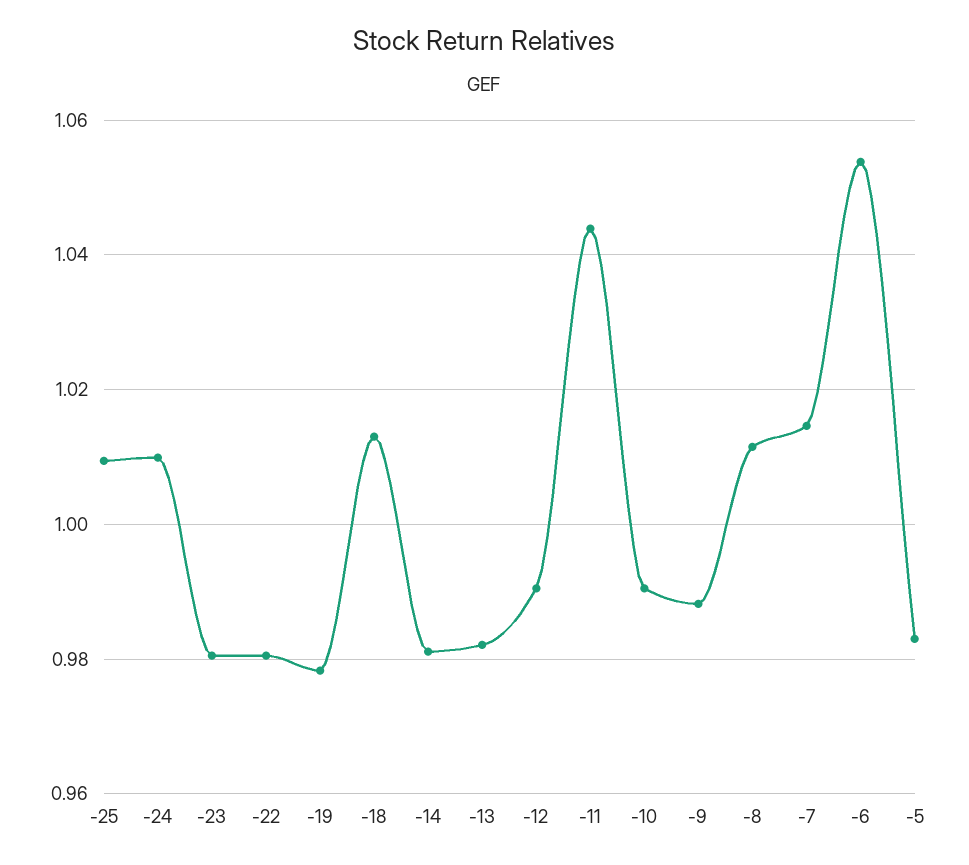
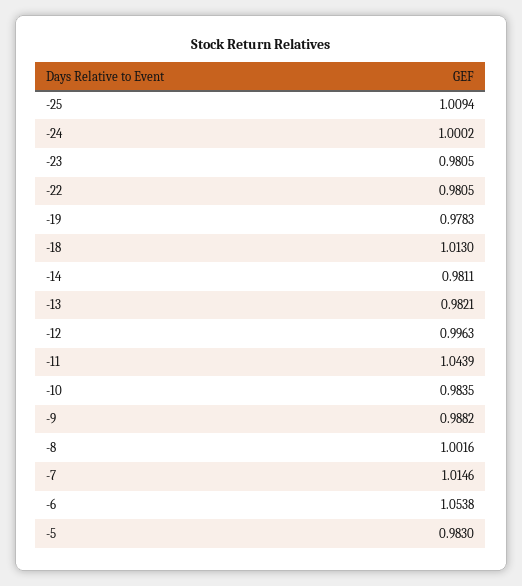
-24: 1.01 -> 1.0002
-12: 0.99 -> 0.9963
-10: 0.99 -> 0.9835
-8: 1.012 -> 1.0016

